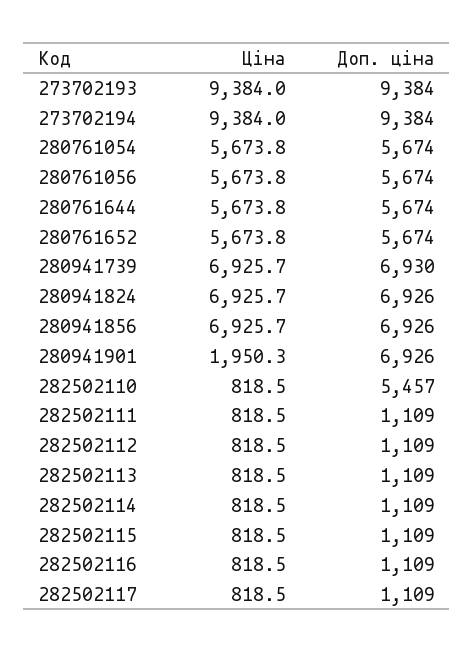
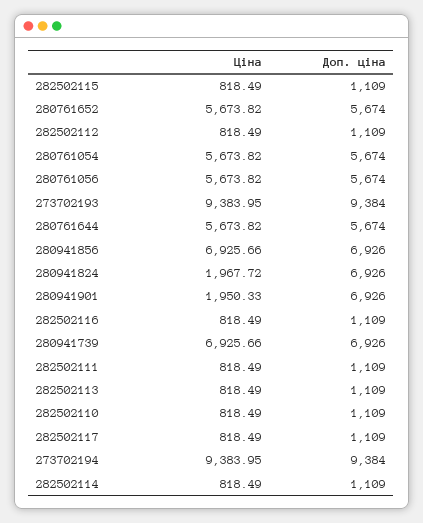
Доп. ціна, 280941739: 6930 -> 6926
Ціна, 280941824: 6925.7 -> 1967.72
Доп. ціна, 282502110: 5457 -> 1109

